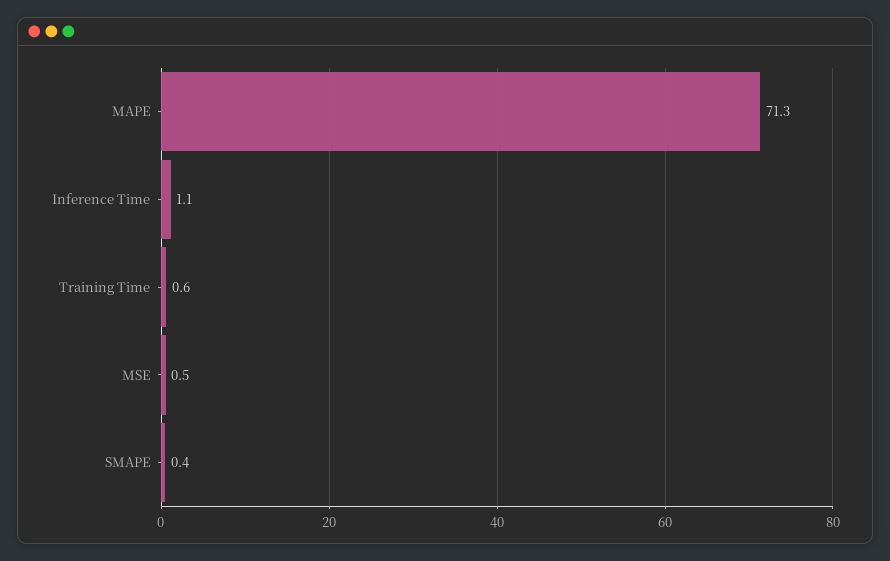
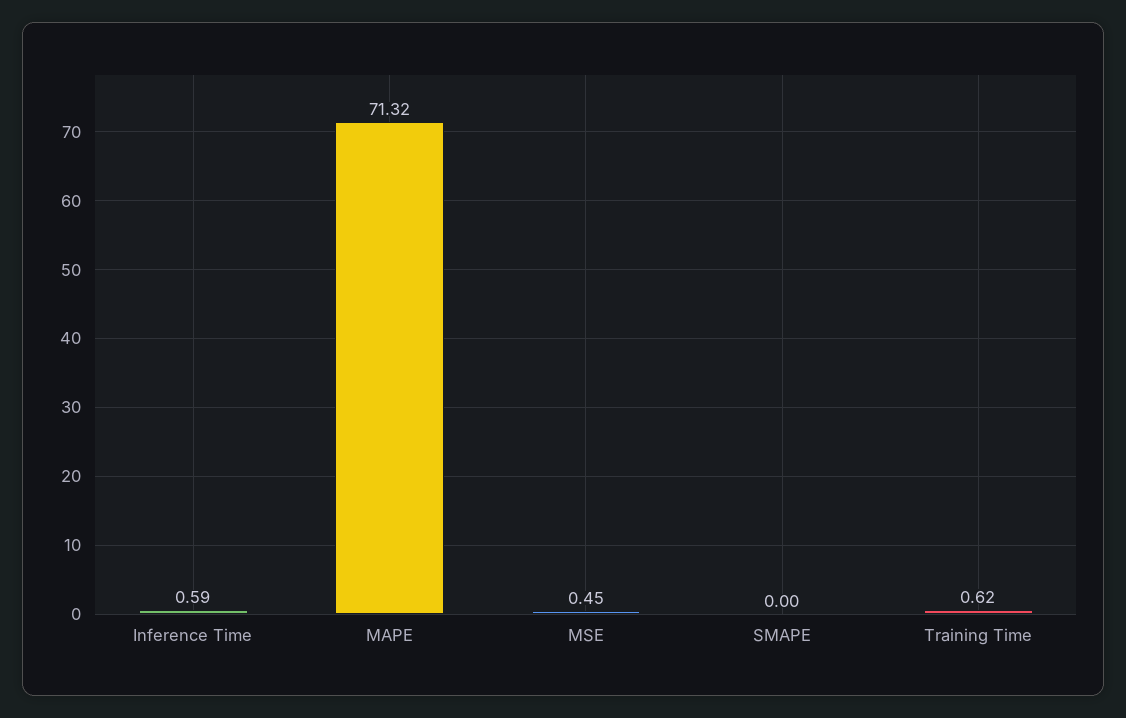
Inference Time: 1.1 -> 0.59
SMAPE: 0.4 -> 0

